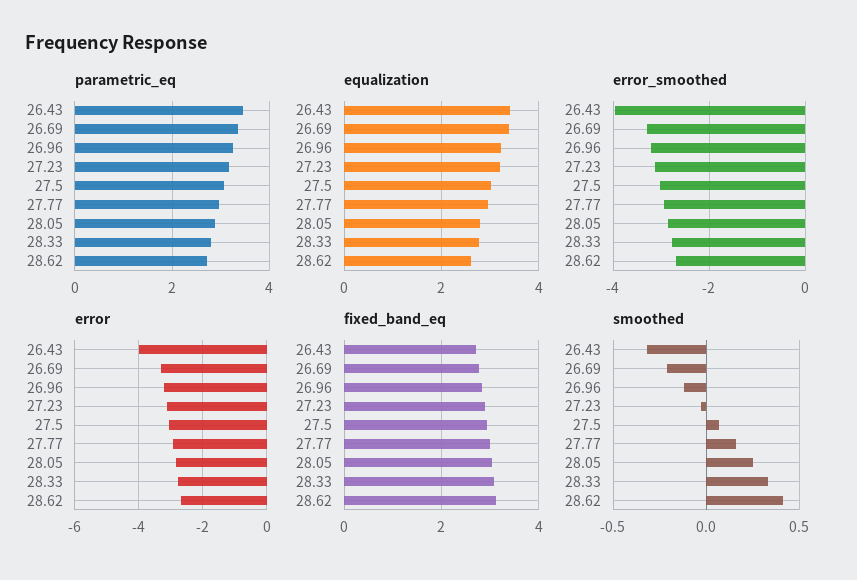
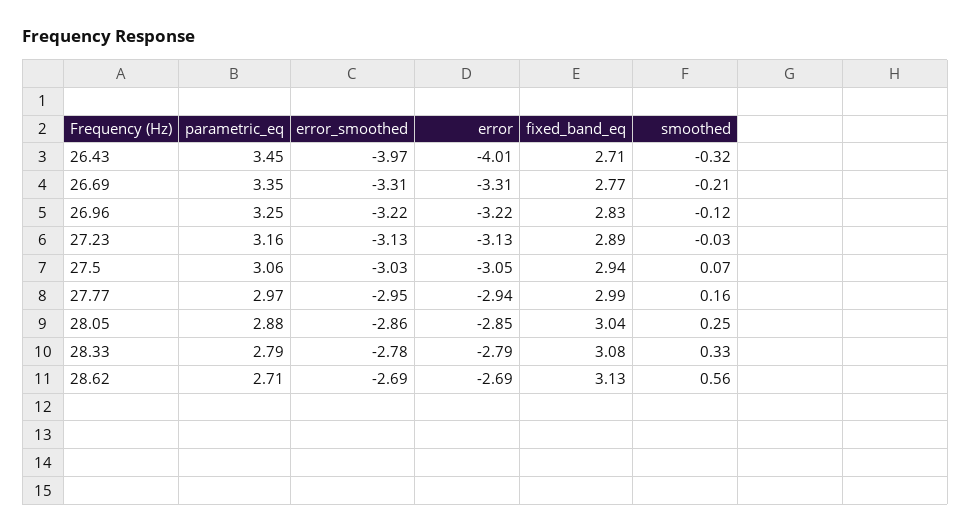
equalization, 26.43: 3.4 -> none
equalization, 26.69: 3.4 -> none
equalization, 26.96: 3.2 -> none
equalization, 27.23: 3.2 -> none
equalization, 27.5: 3 -> none
equalization, 27.77: 3 -> none
equalization, 28.05: 2.8 -> none
equalization, 28.33: 2.8 -> none
equalization, 28.62: 2.6 -> none
smoothed, 28.62: 0.4 -> 0.56

